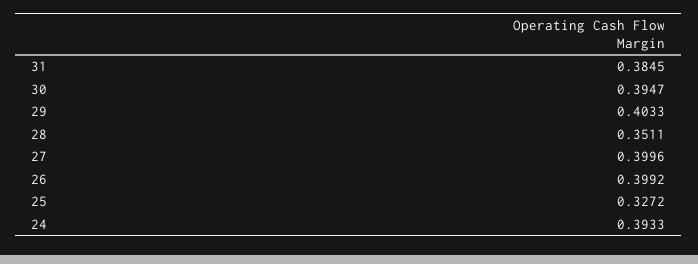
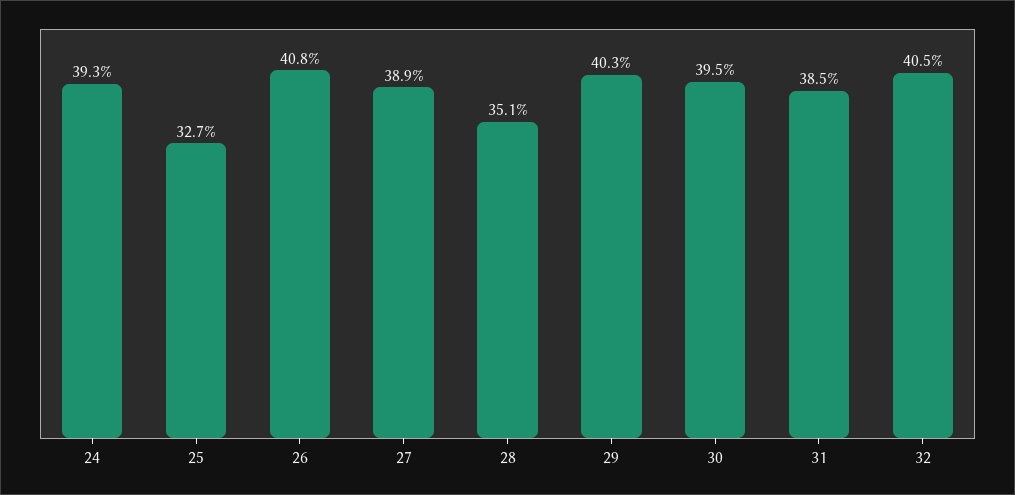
27: 0.3996 -> 0.389
26: 0.3992 -> 0.408
32: none -> 0.405

